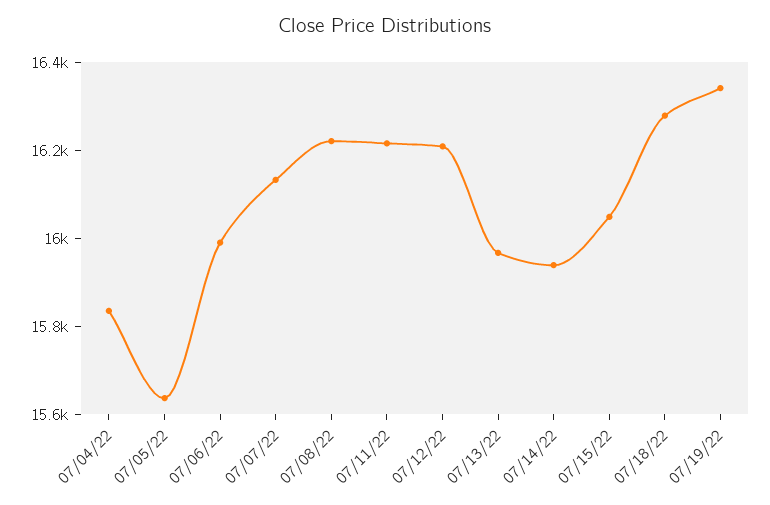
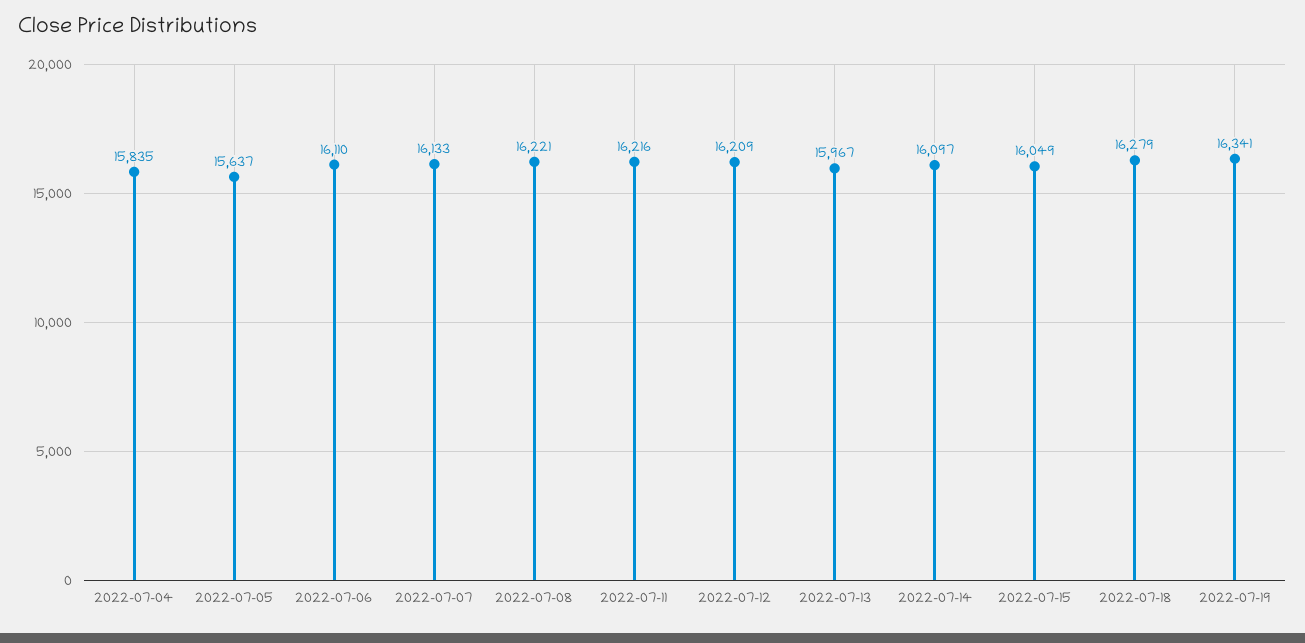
07/06/22: 16000 -> 16110
07/14/22: 15950 -> 16097

